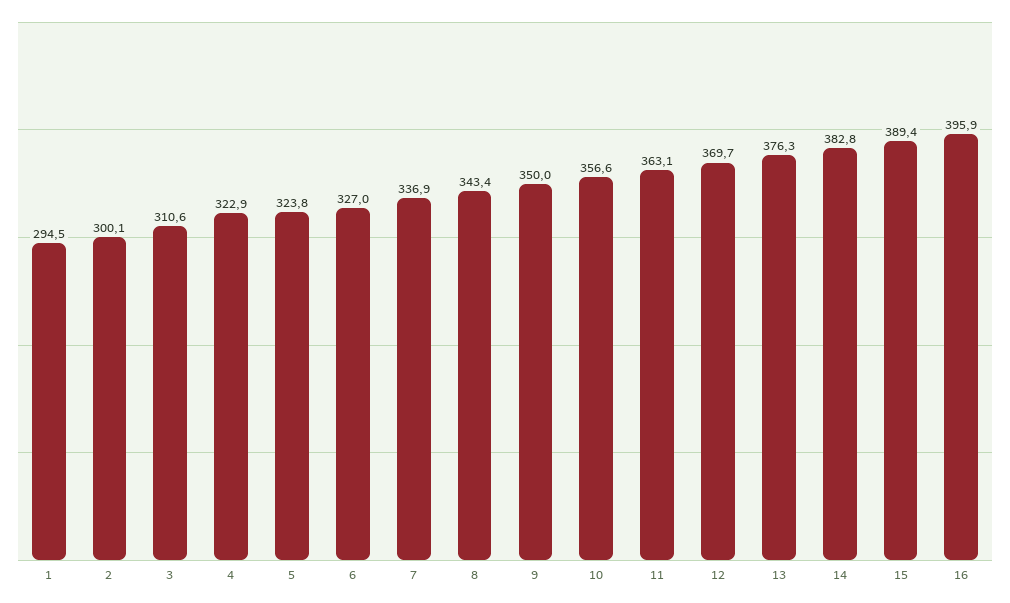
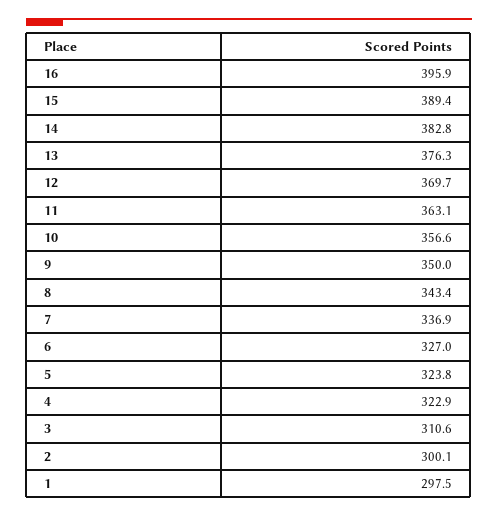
1: 294.5 -> 297.5

